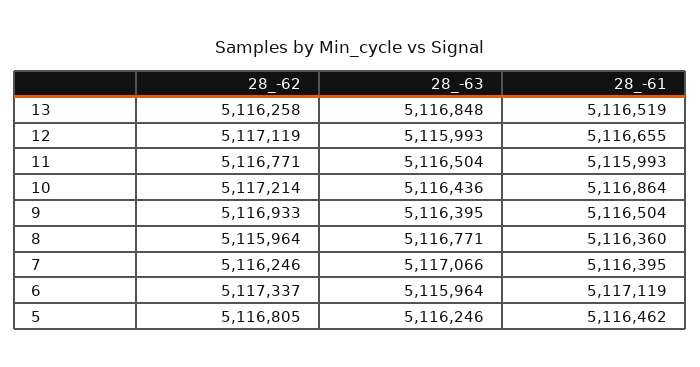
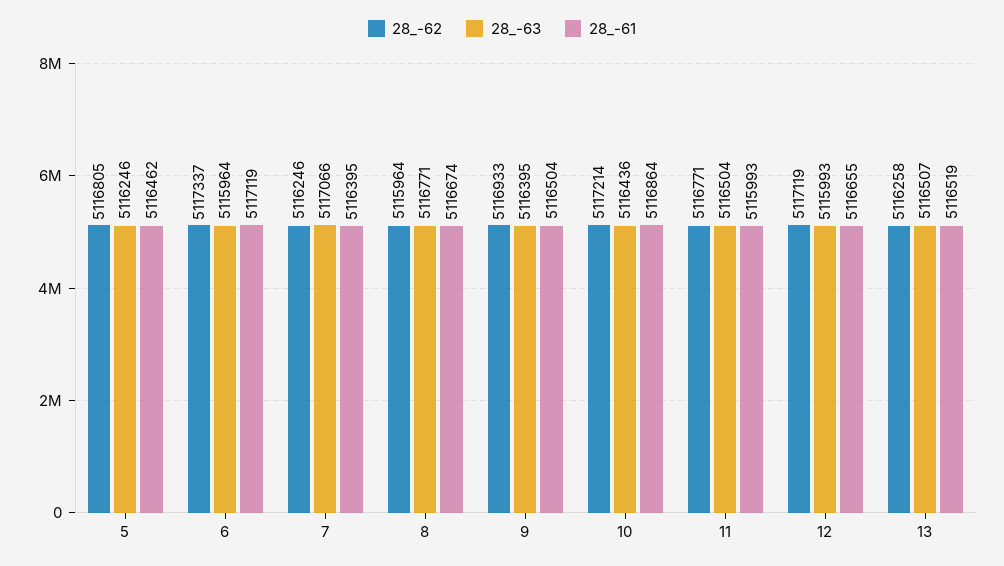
28_-63, 13: 5116848 -> 5116507
28_-61, 8: 5116360 -> 5116674

